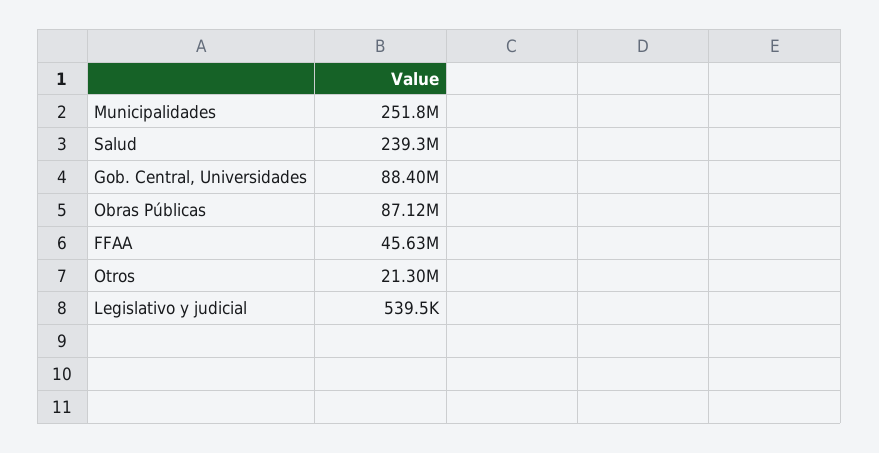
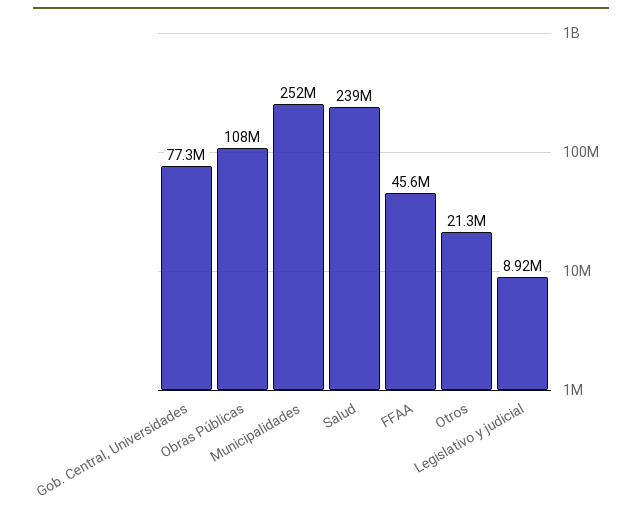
Gob. Central, Universidades: 88400000 -> 77300000
Obras Públicas: 87120000 -> 108000000
Legislativo y judicial: 539500 -> 8920000

